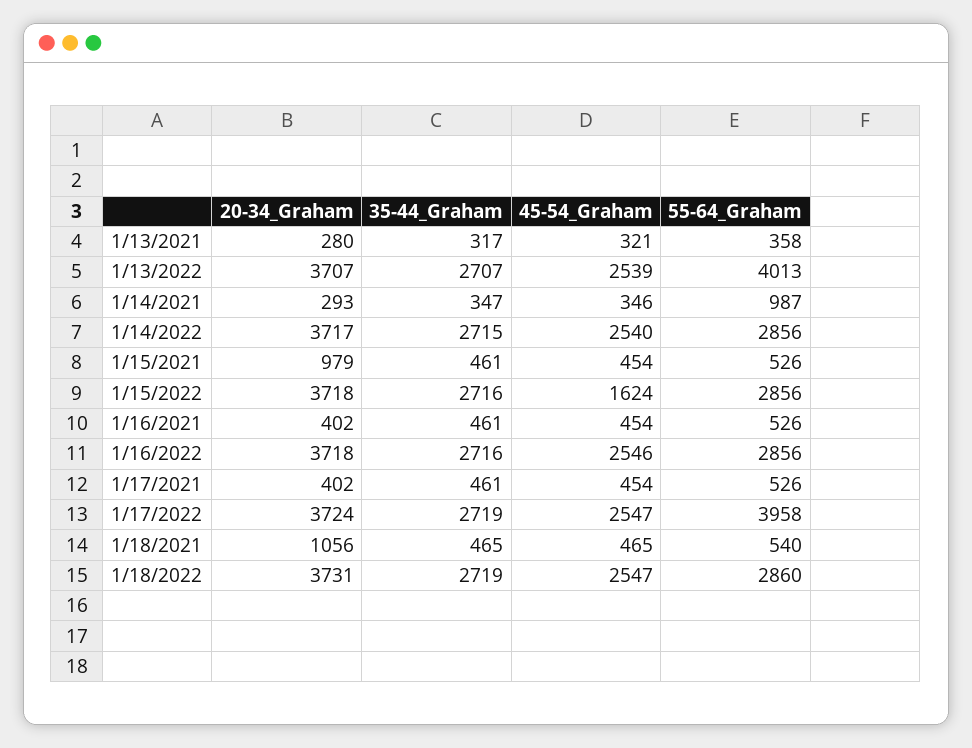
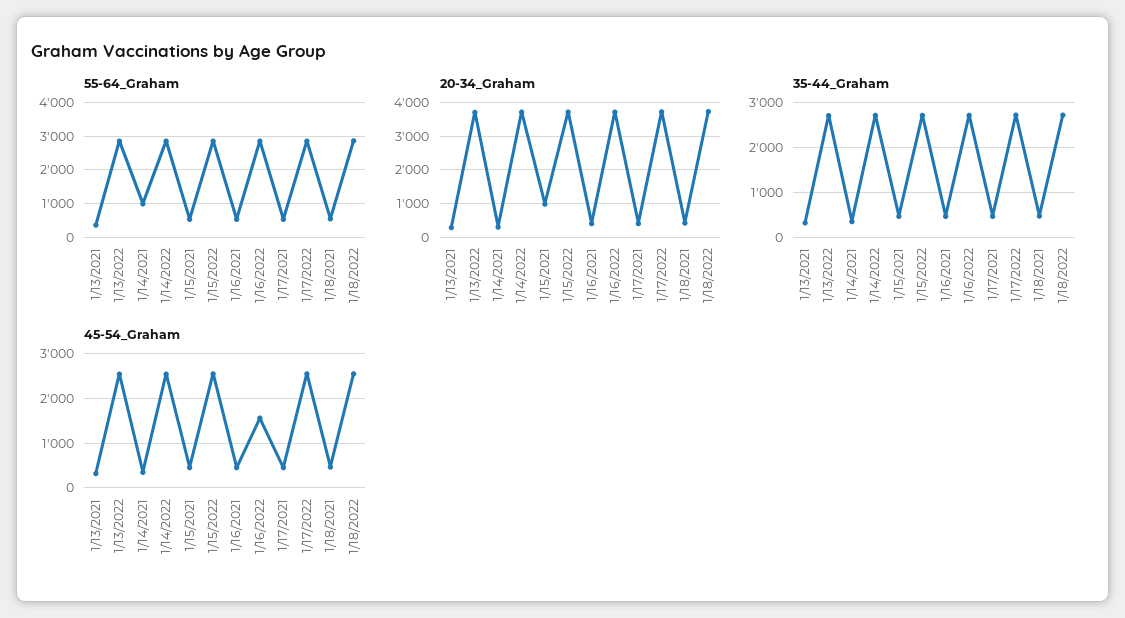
55-64_Graham, 1/13/2022: 4013 -> 2800
45-54_Graham, 1/15/2022: 1624 -> 2600
45-54_Graham, 1/16/2022: 2546 -> 1600
55-64_Graham, 1/17/2022: 3958 -> 2800
20-34_Graham, 1/18/2021: 1056 -> 400

